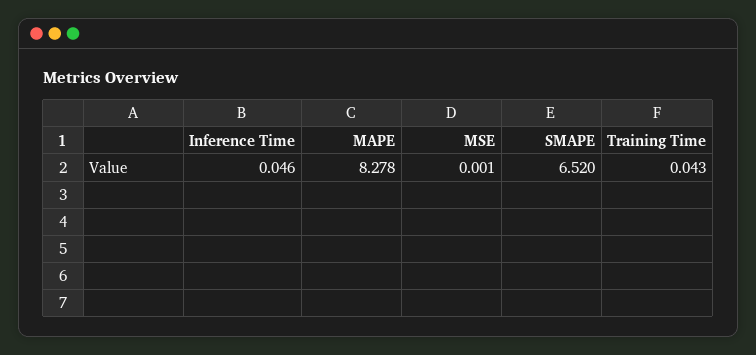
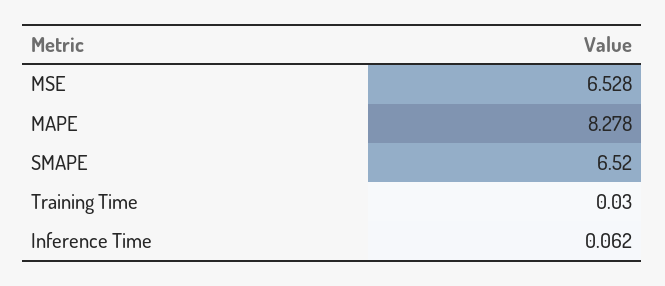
Inference Time: 0.046 -> 0.062
MSE: 0.001 -> 6.528
Training Time: 0.043 -> 0.03

